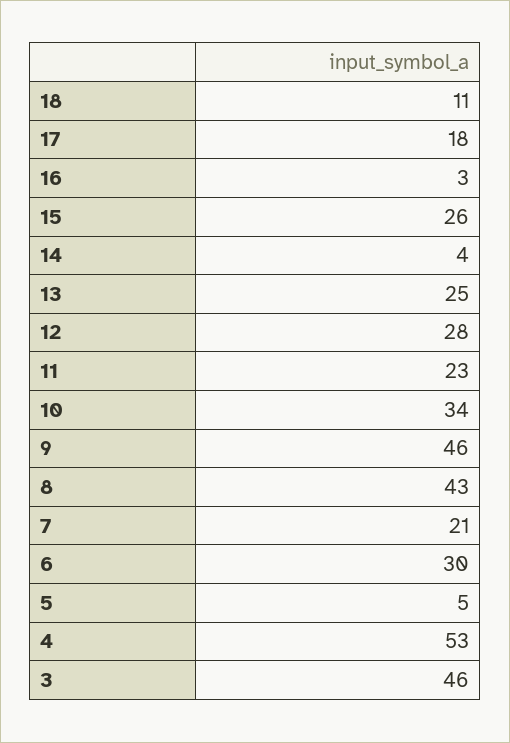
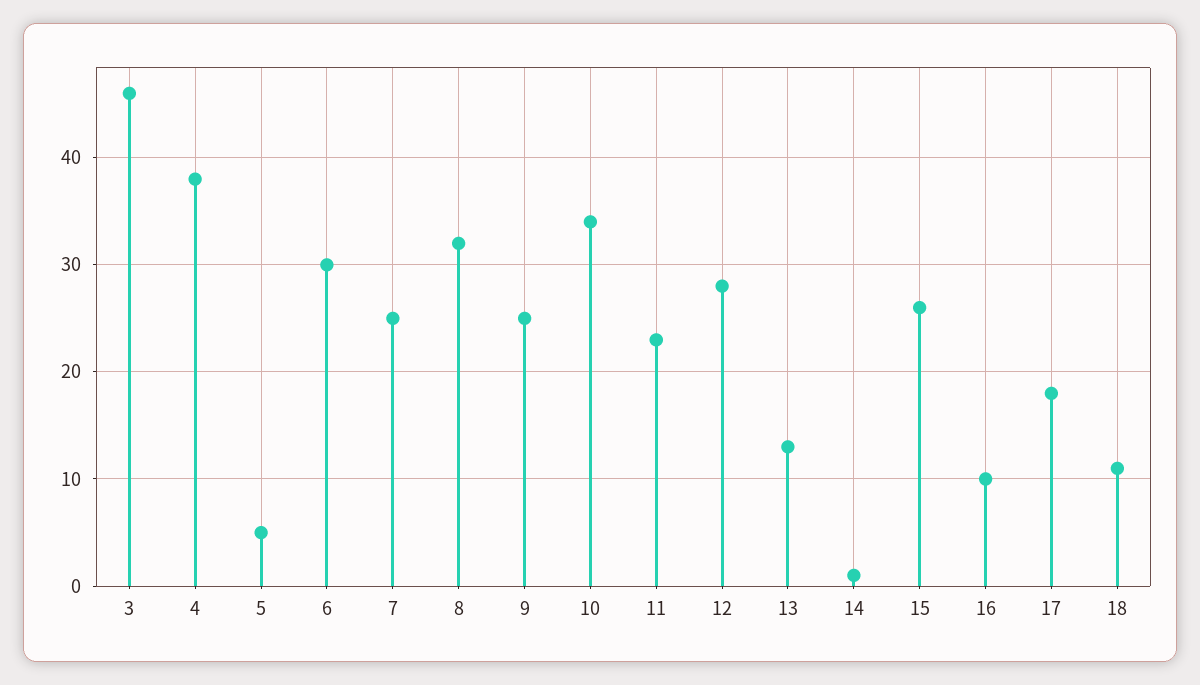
16: 3 -> 10
14: 4 -> 1
13: 25 -> 13
9: 46 -> 25
8: 43 -> 32
7: 21 -> 25
4: 53 -> 38

